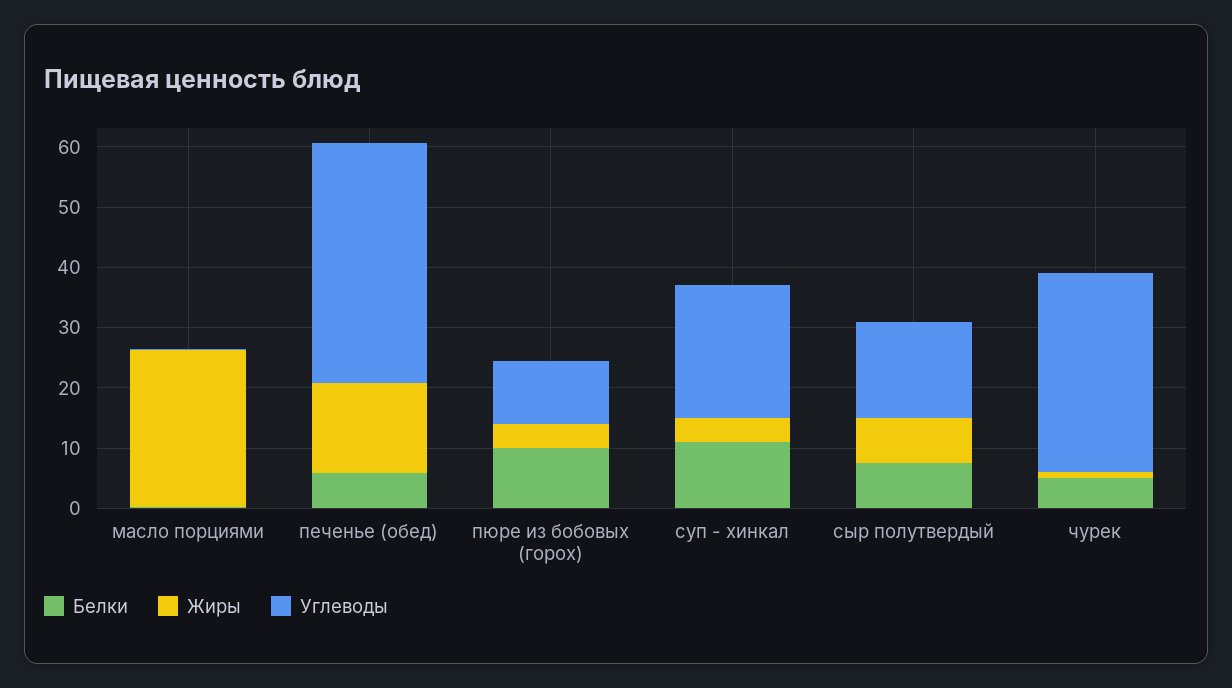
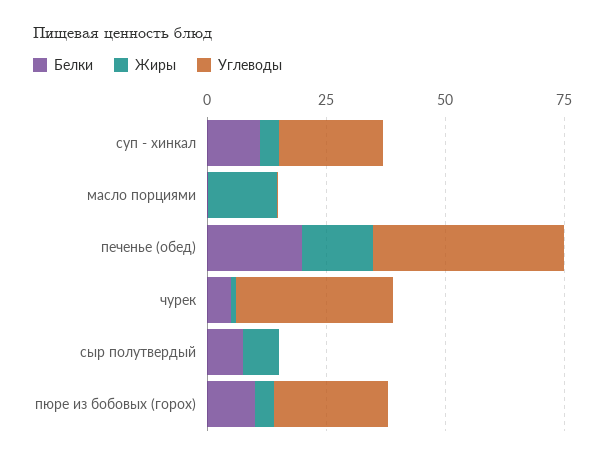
Жиры, масло порциями: 26 -> 15
Белки, печенье (обед): 6 -> 20
Углеводы, пюре из бобовых (горох): 10 -> 25
Углеводы, сыр полутвердый: 16 -> 0

